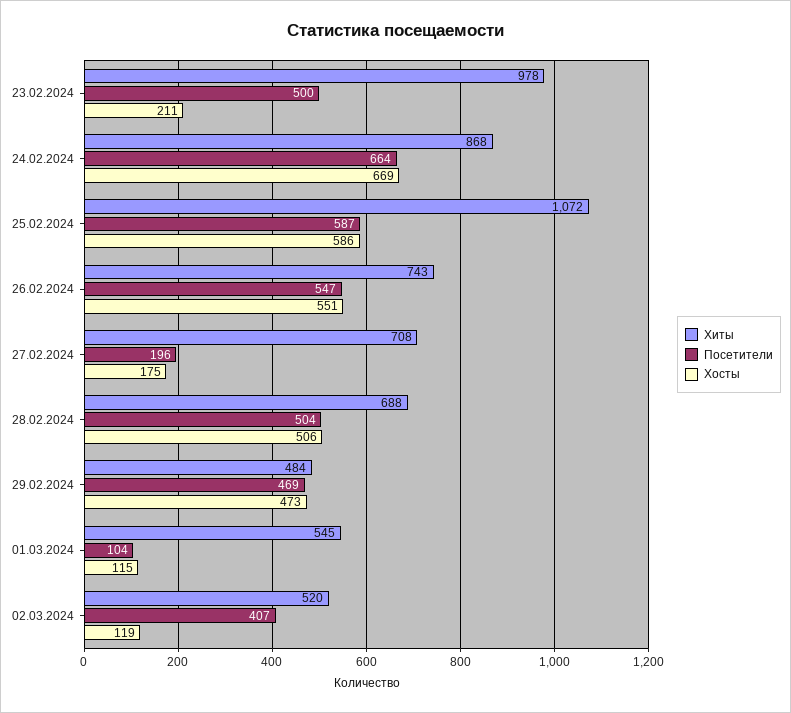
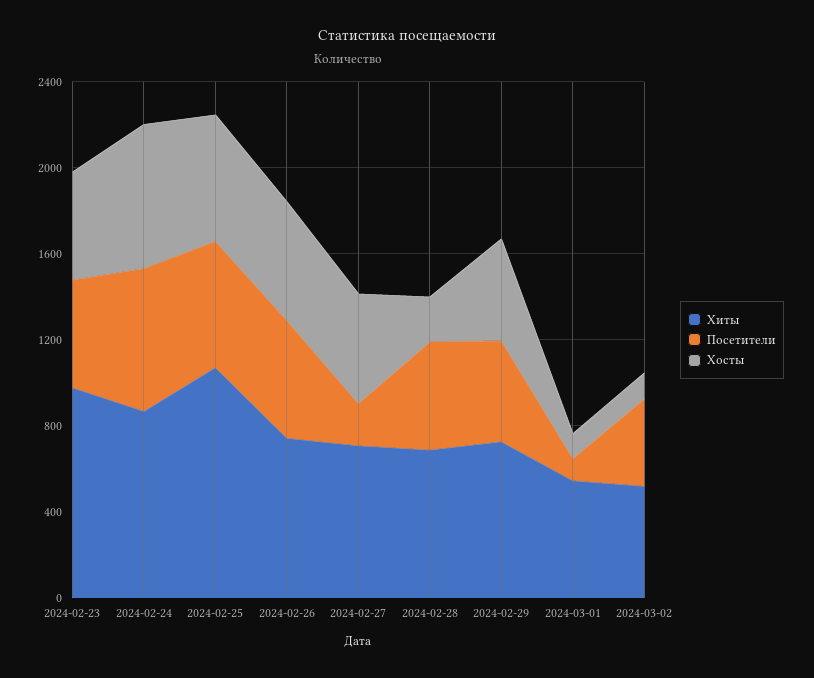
Хосты, 23.02.2024: 211 -> 500
Хосты, 27.02.2024: 175 -> 500
Хосты, 28.02.2024: 506 -> 200
Хиты, 29.02.2024: 484 -> 700

